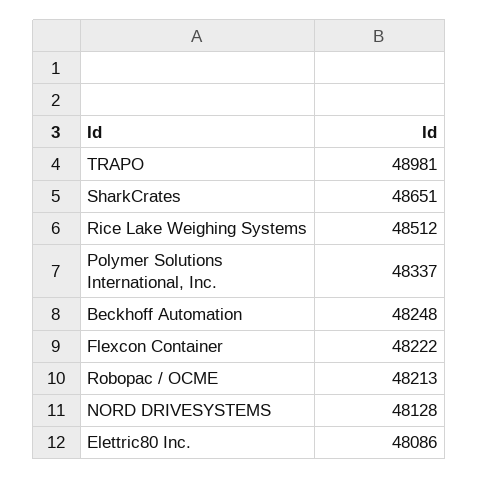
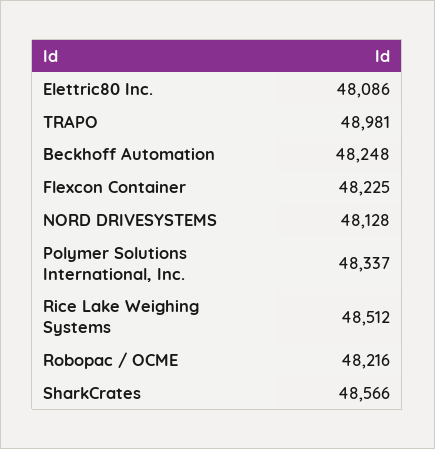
SharkCrates: 48651 -> 48566
Flexcon Container: 48222 -> 48225
Robopac / OCME: 48213 -> 48216

